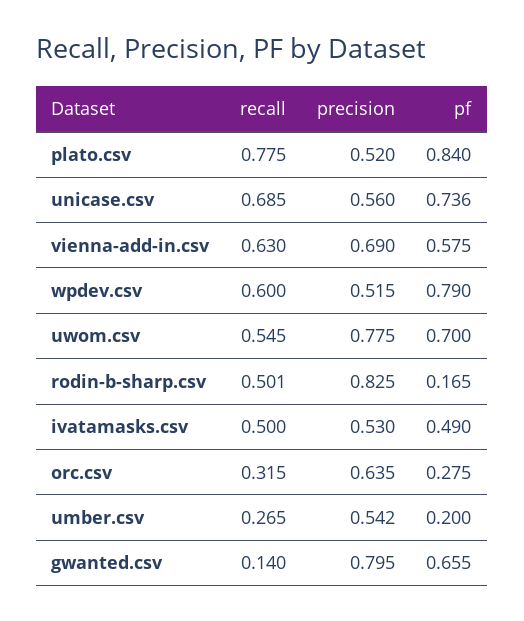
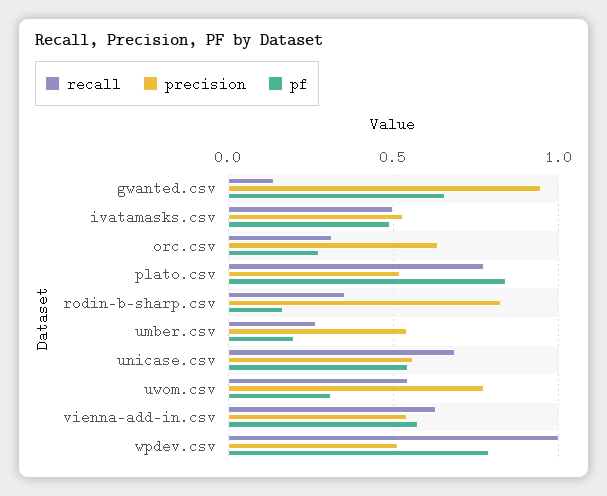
pf, unicase.csv: 0.736 -> 0.55
precision, vienna-add-in.csv: 0.69 -> 0.55
recall, wpdev.csv: 0.6 -> 1
pf, uwom.csv: 0.7 -> 0.3
recall, rodin-b-sharp.csv: 0.501 -> 0.35
precision, gwanted.csv: 0.795 -> 0.95

